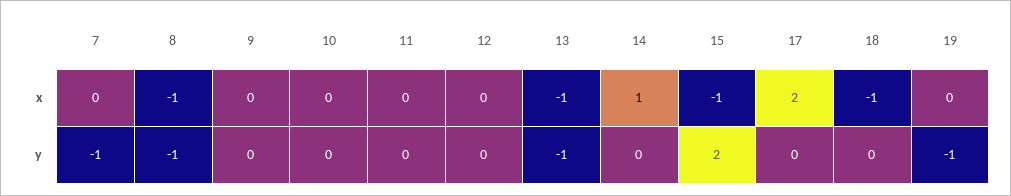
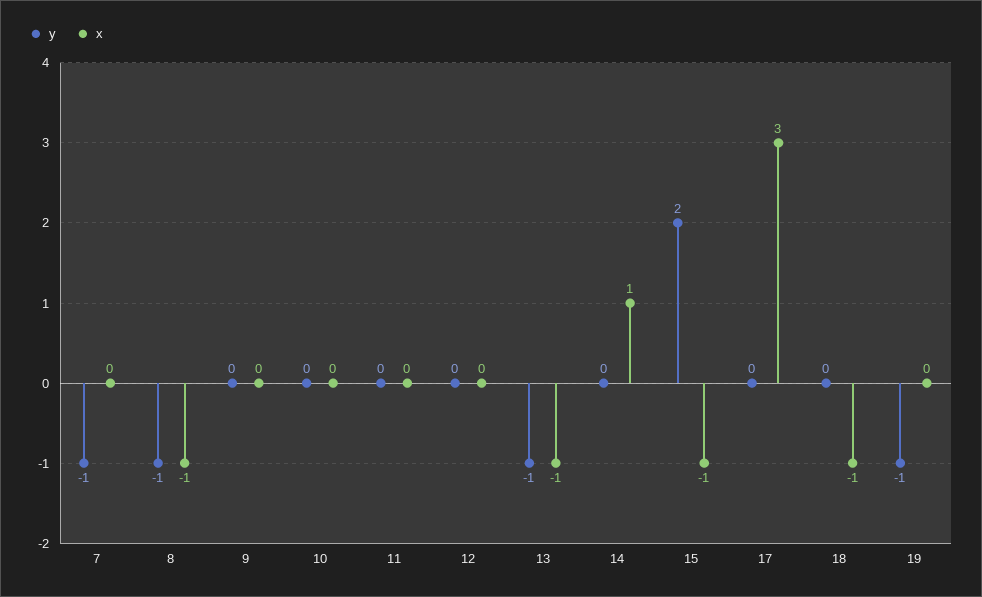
x, 17: 2 -> 3

